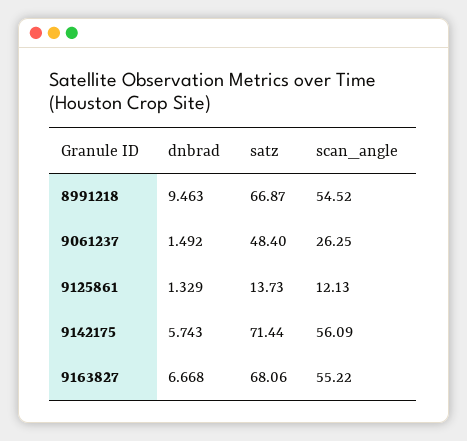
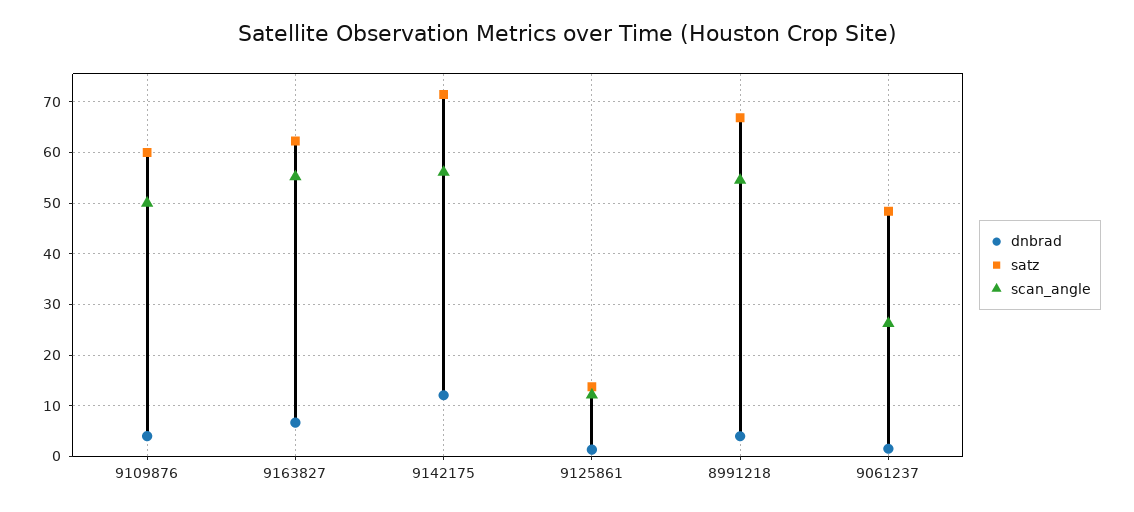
dnbrad, 8991218: 9.463 -> 4
dnbrad, 9142175: 5.743 -> 12
satz, 9163827: 68.06 -> 62
dnbrad, 9109876: none -> 4
satz, 9109876: none -> 60
scan_angle, 9109876: none -> 50

